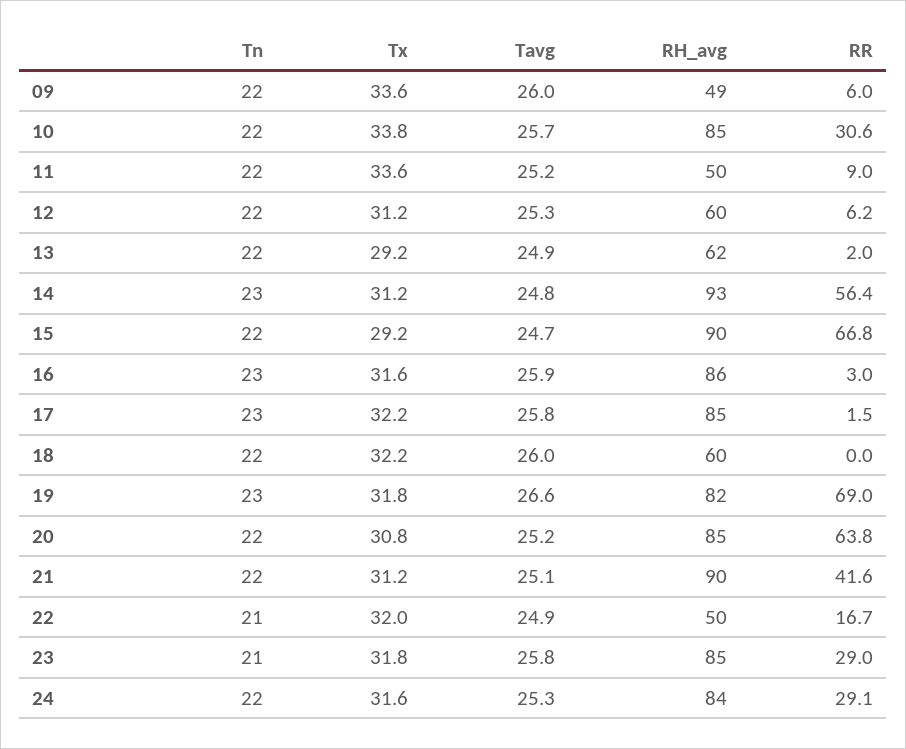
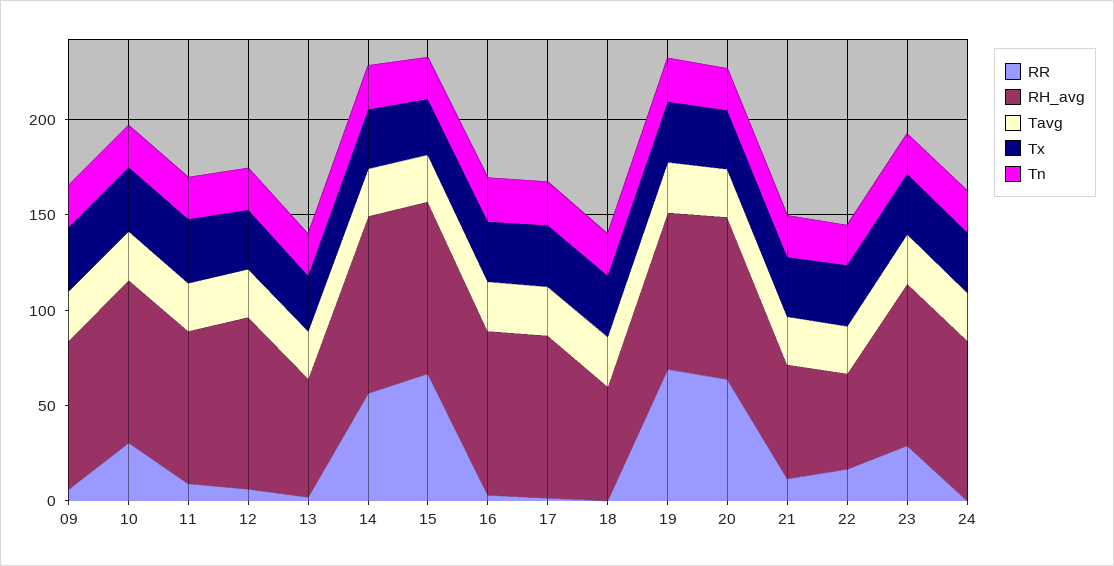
RH_avg, 09: 49 -> 80
RH_avg, 11: 50 -> 80
RH_avg, 12: 60 -> 90
RH_avg, 21: 90 -> 60
RR, 21: 41.6 -> 10
RR, 24: 29.1 -> 0

